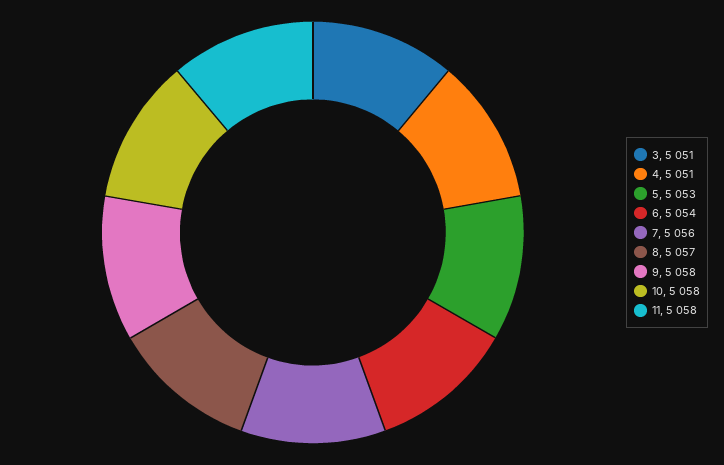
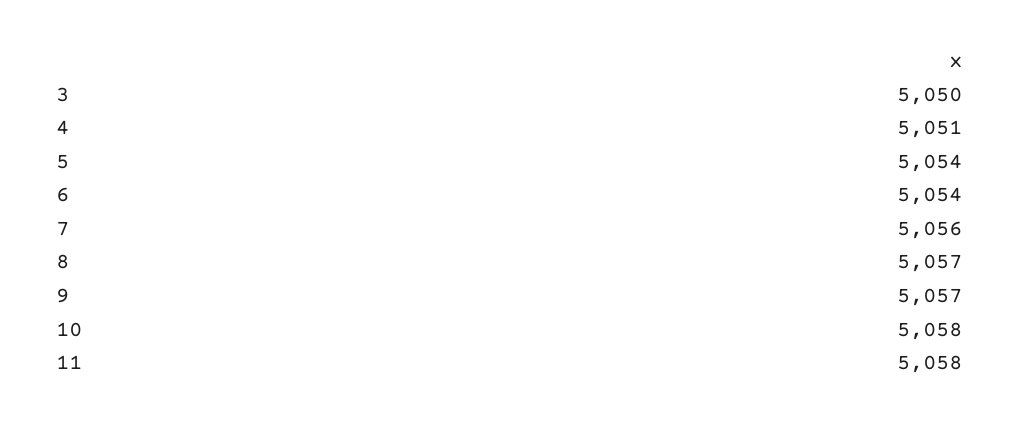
3: 5051 -> 5050
5: 5053 -> 5054
9: 5058 -> 5057

